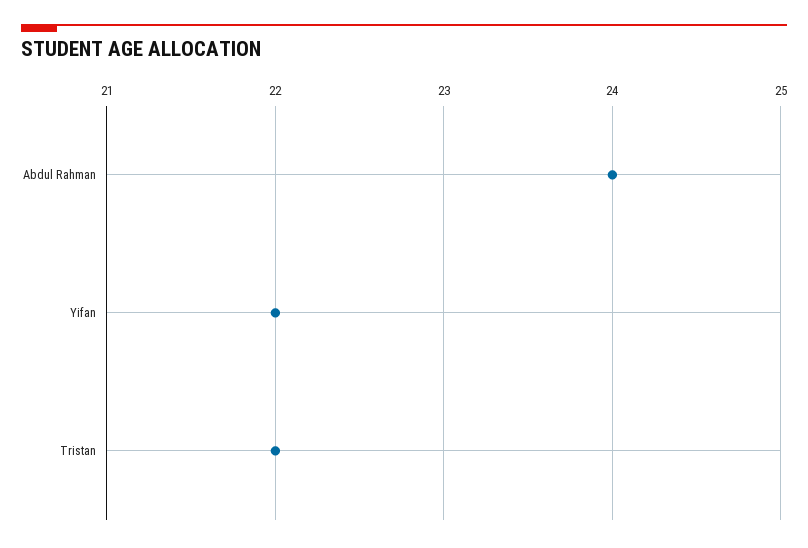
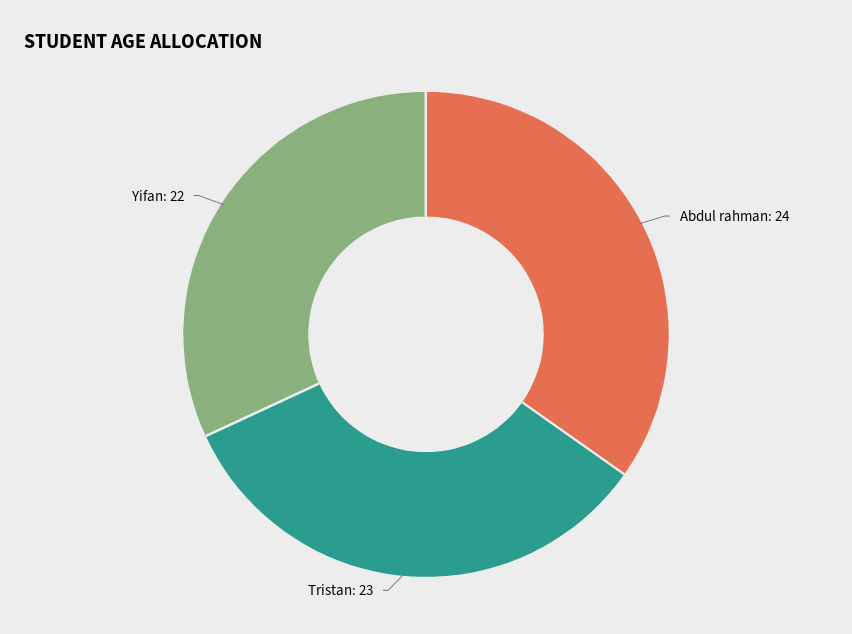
Tristan: 22 -> 23

